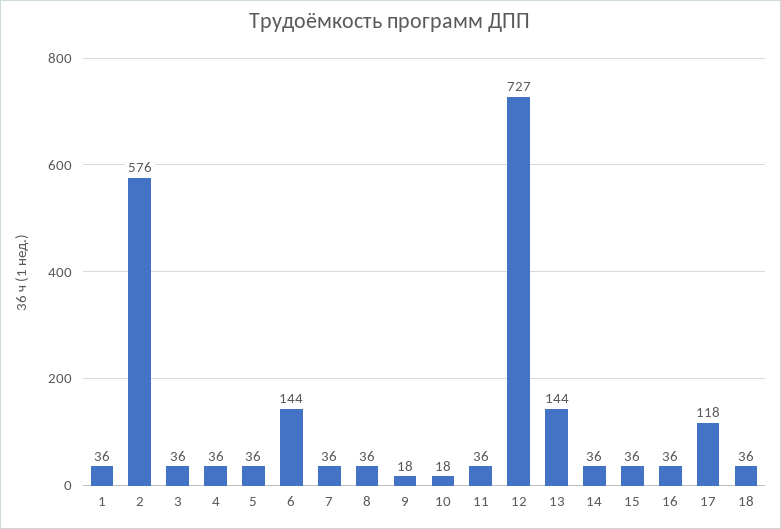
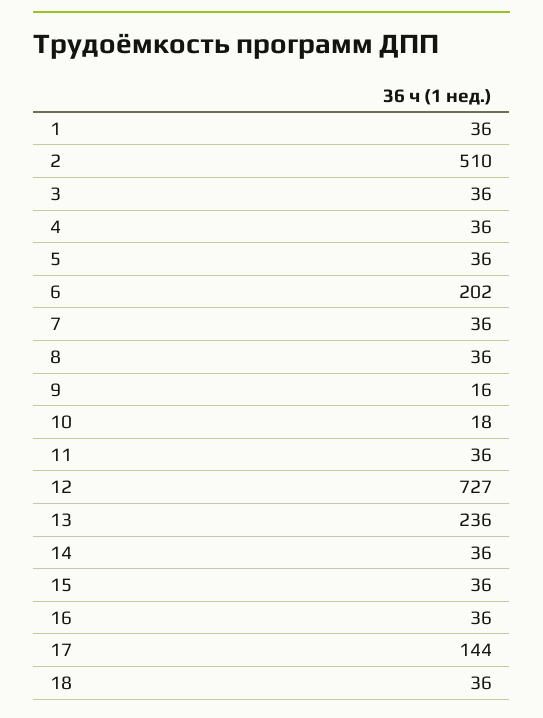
2: 576 -> 510
6: 144 -> 202
9: 18 -> 16
13: 144 -> 236
17: 118 -> 144

